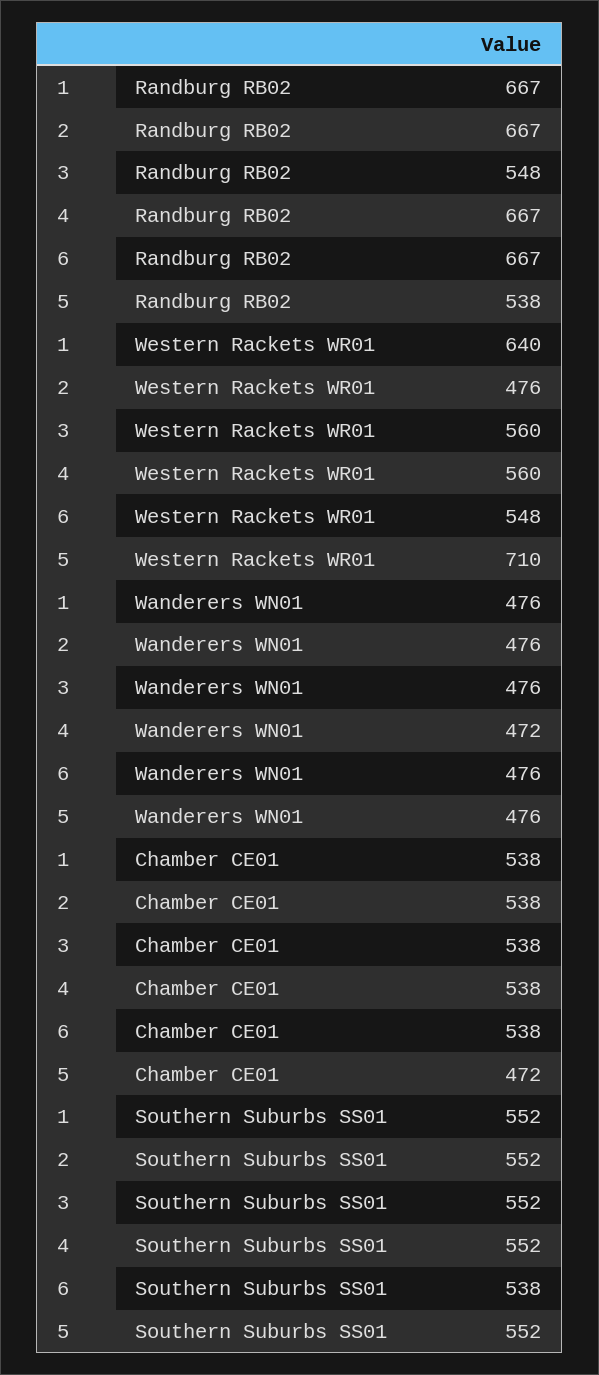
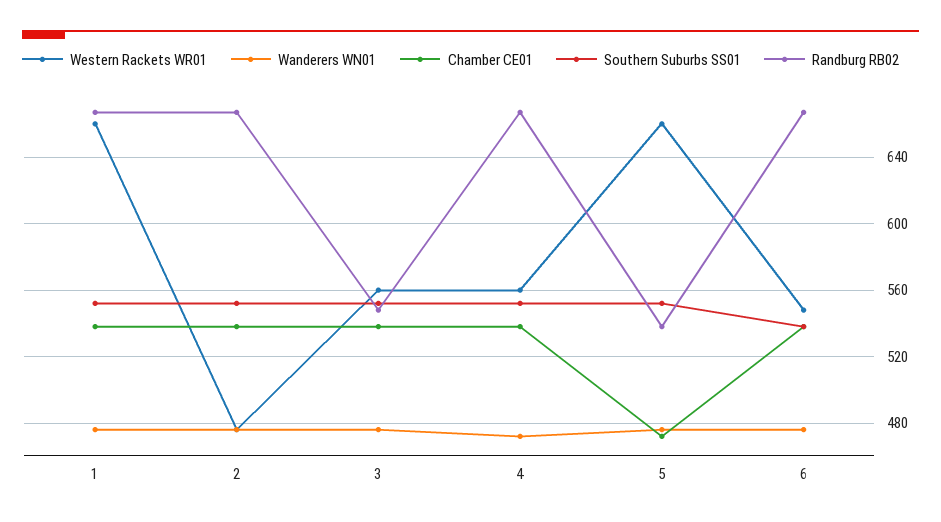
Western Rackets WR01, 1: 640 -> 660
Western Rackets WR01, 5: 710 -> 660

